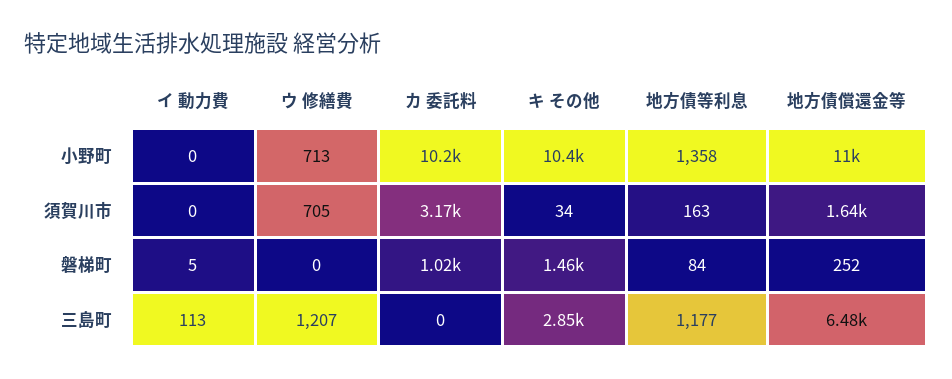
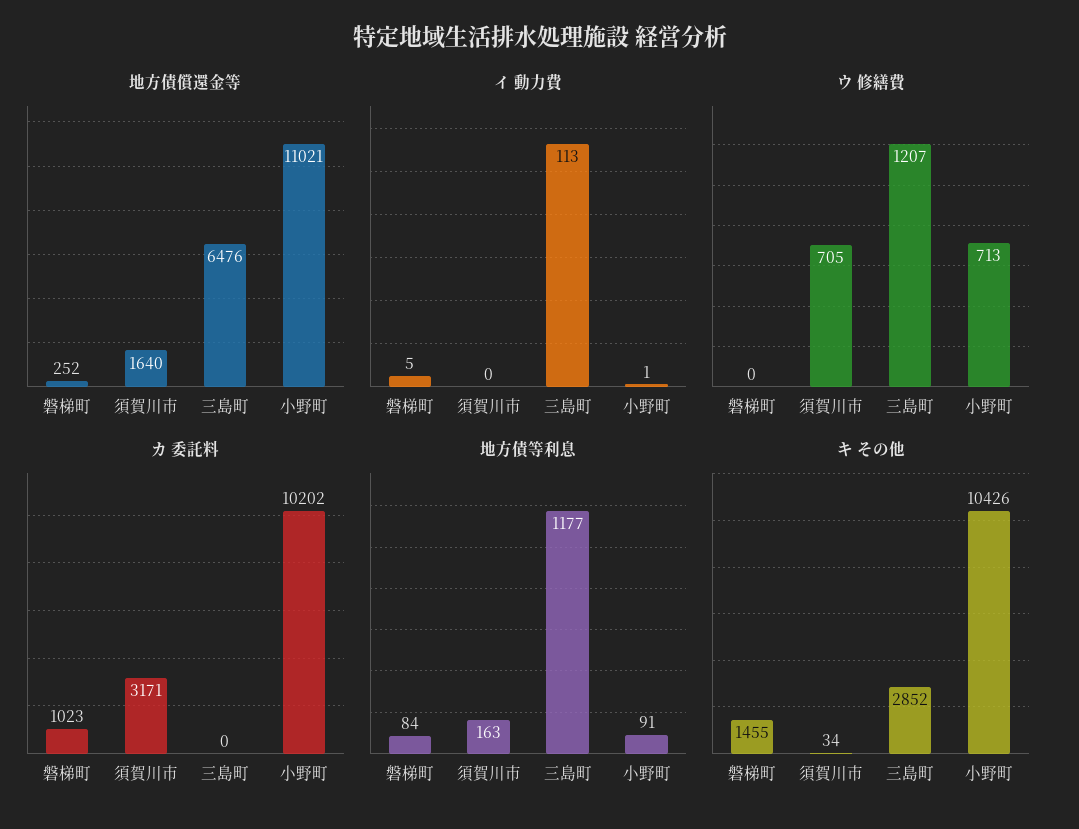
イ 動力費, 小野町: 0 -> 1
地方債等利息, 小野町: 1358 -> 91

